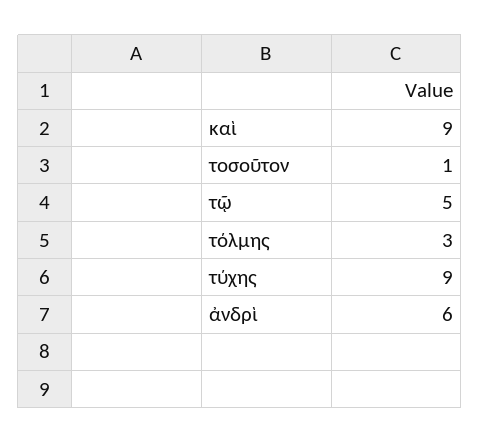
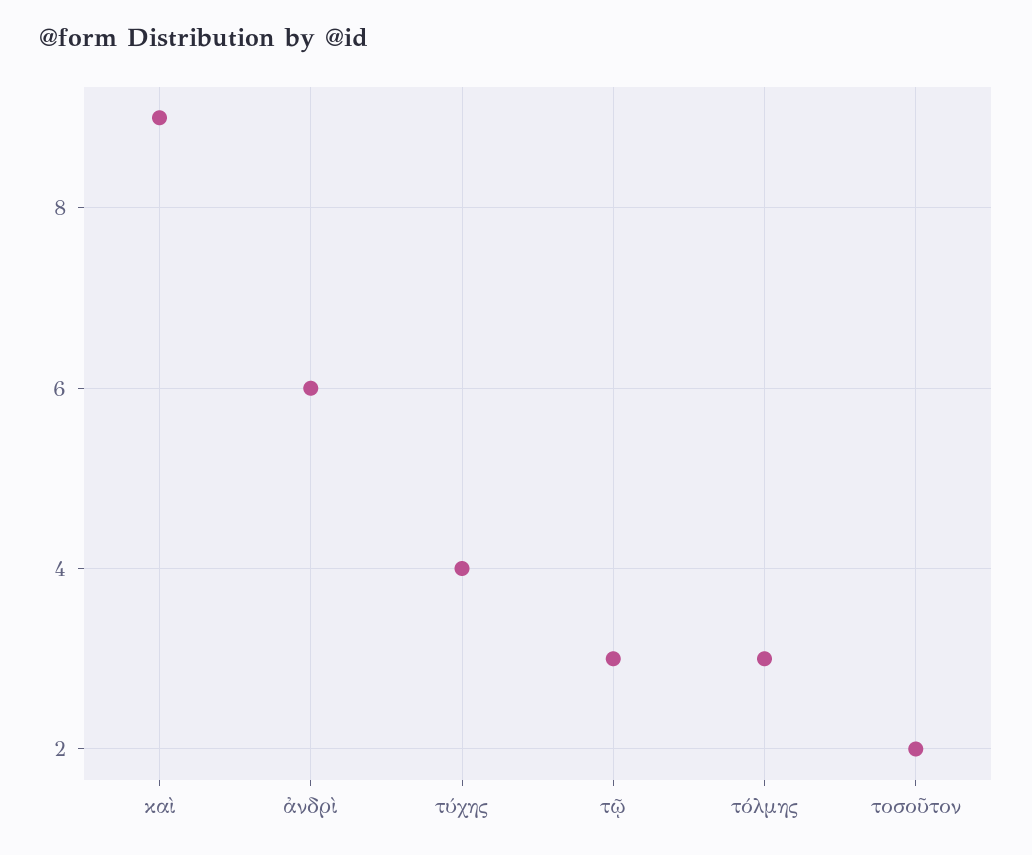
τοσοῦτον: 1 -> 2
τῷ: 5 -> 3
τύχης: 9 -> 4

